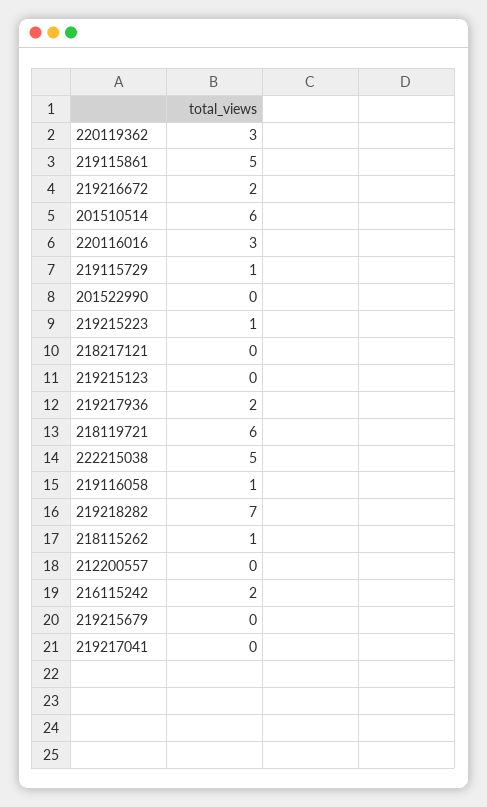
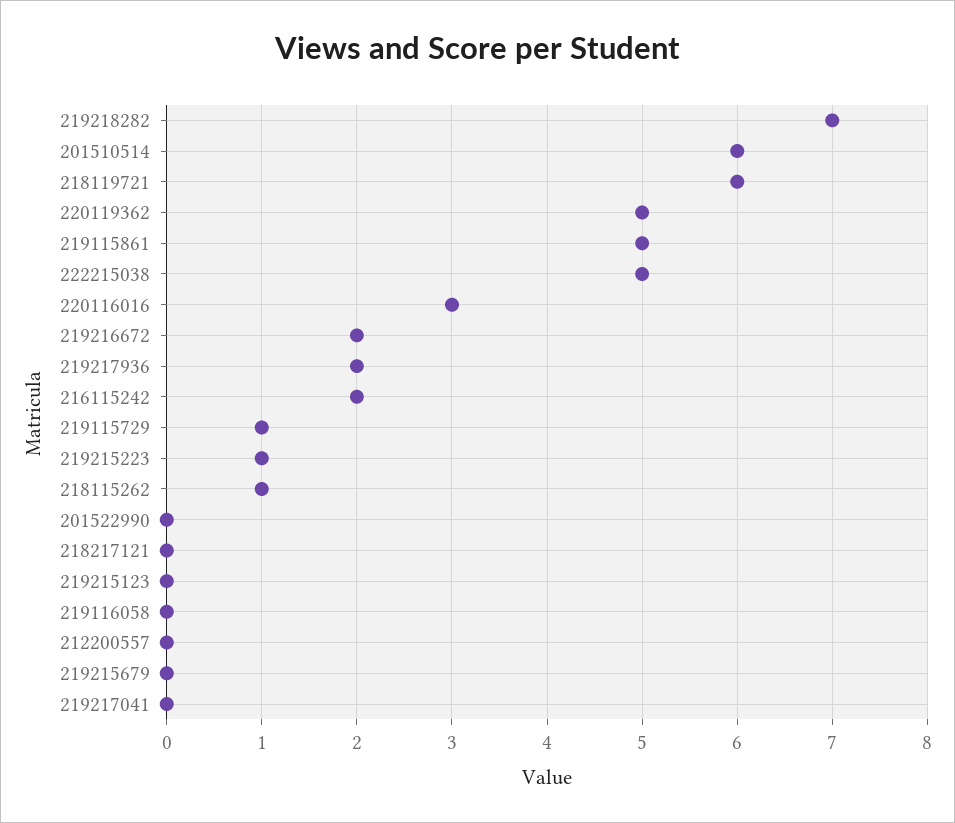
220119362: 3 -> 5
219116058: 1 -> 0

